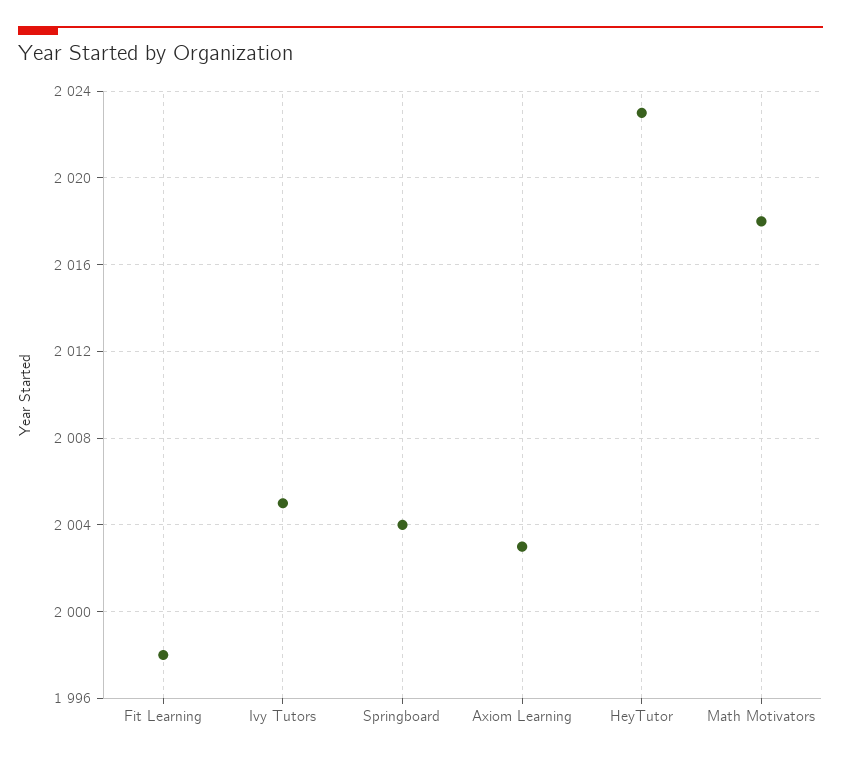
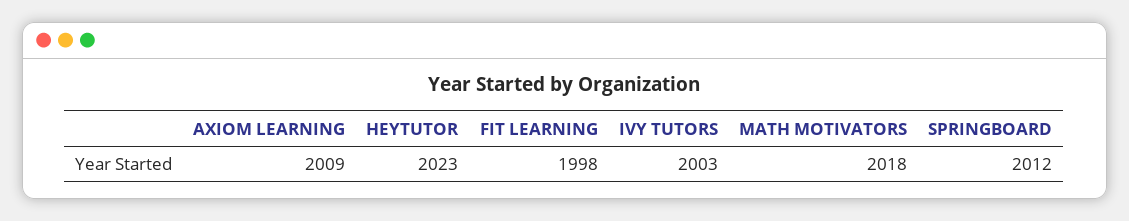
Ivy Tutors: 2005 -> 2003
Springboard: 2004 -> 2012
Axiom Learning: 2003 -> 2009

